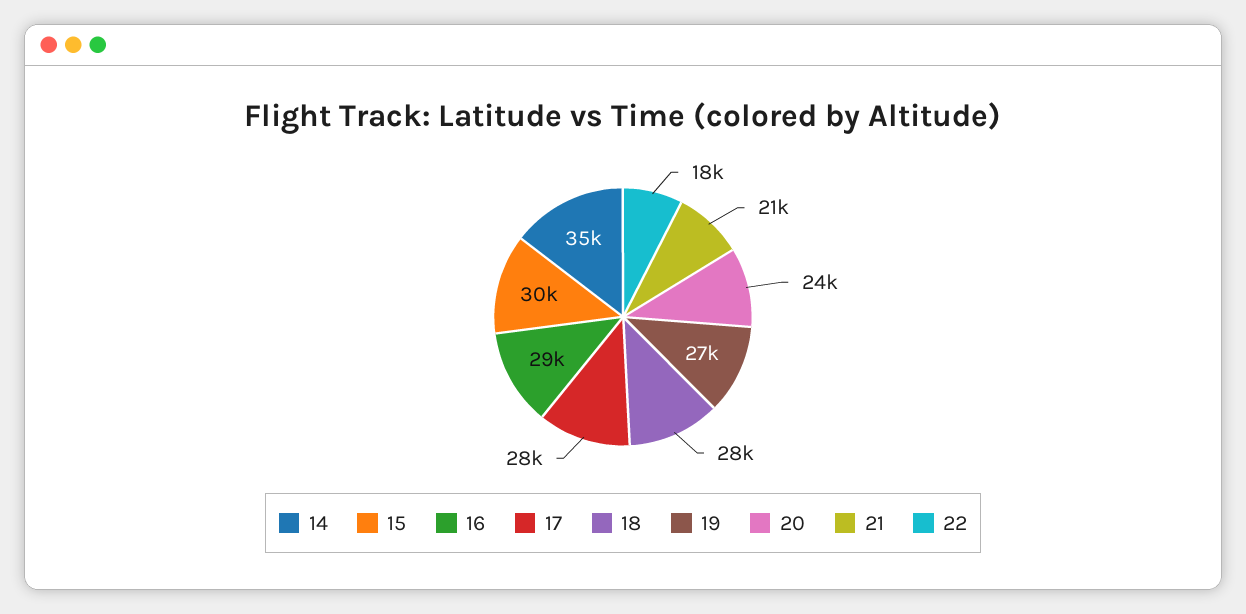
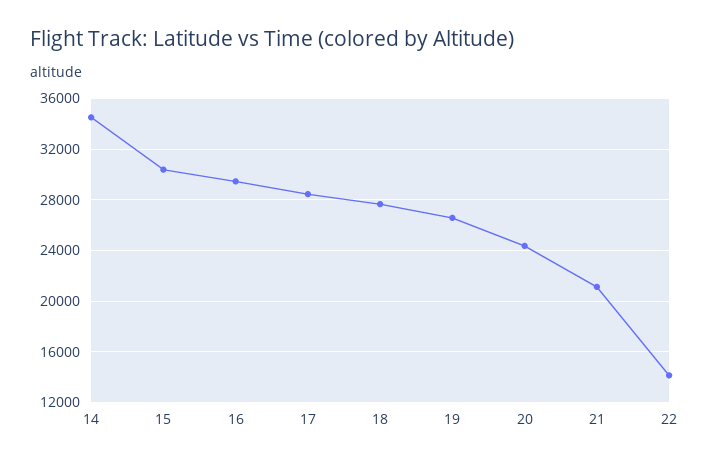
22: 18000 -> 14000

